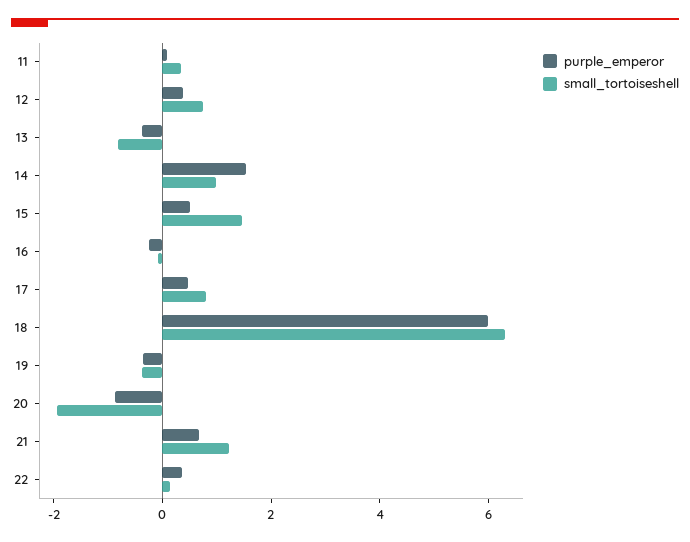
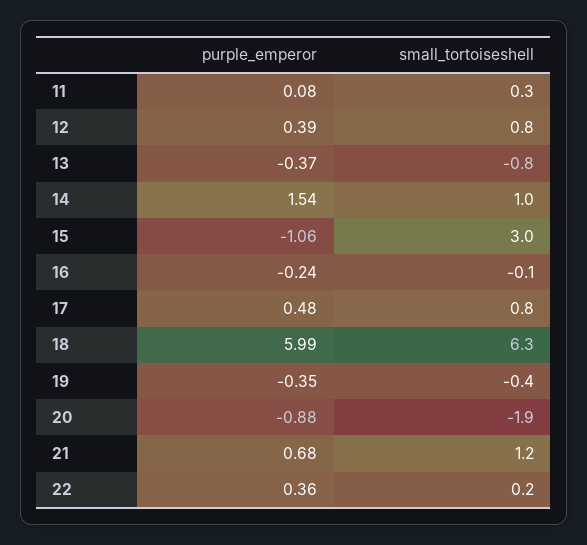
purple_emperor, 15: 0.5 -> -1.06
small_tortoiseshell, 15: 1.5 -> 3

